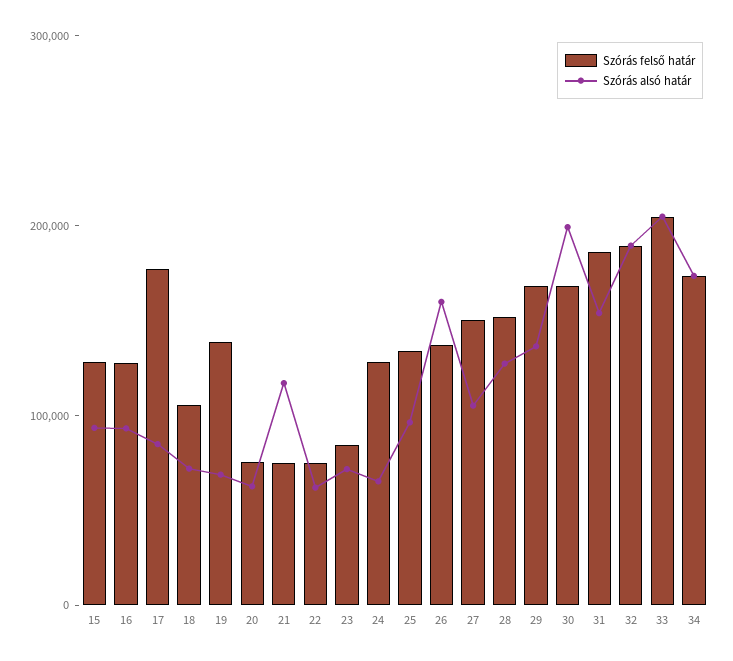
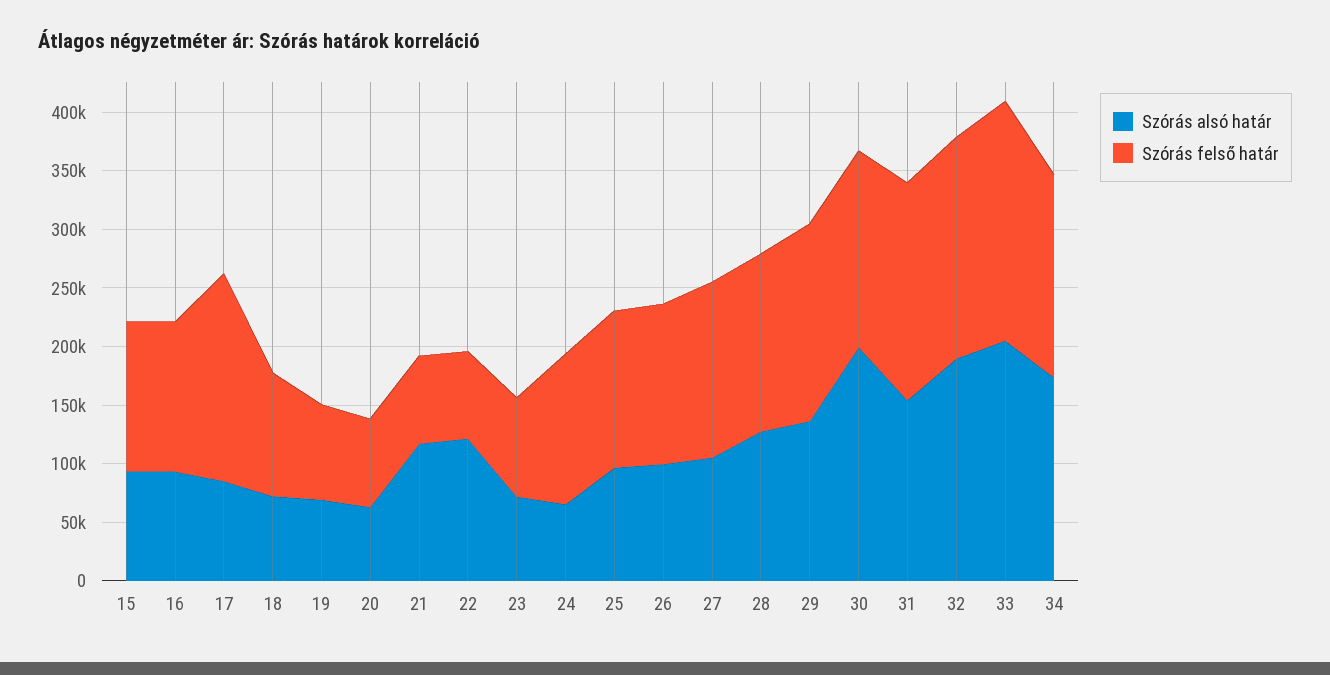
Szórás felső határ, 19: 140000 -> 80000
Szórás alsó határ, 22: 60000 -> 120000
Szórás alsó határ, 26: 160000 -> 100000

